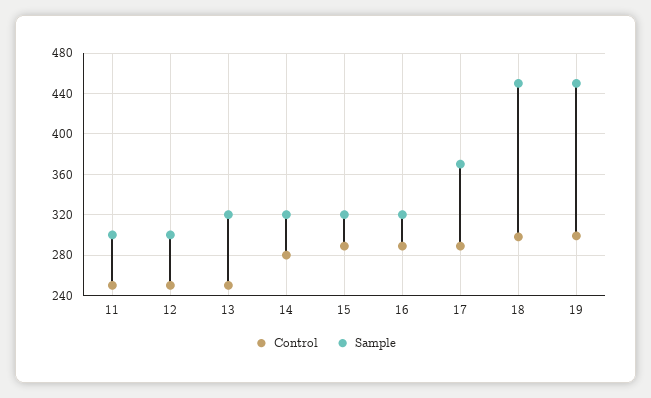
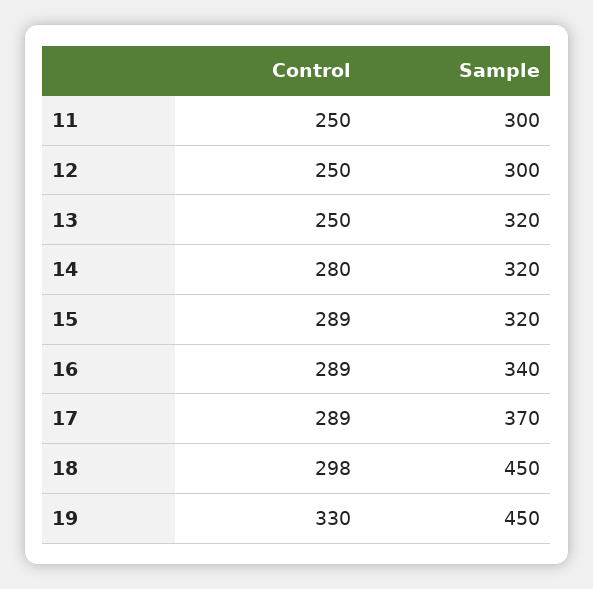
Sample, 16: 320 -> 340
Control, 19: 300 -> 330

